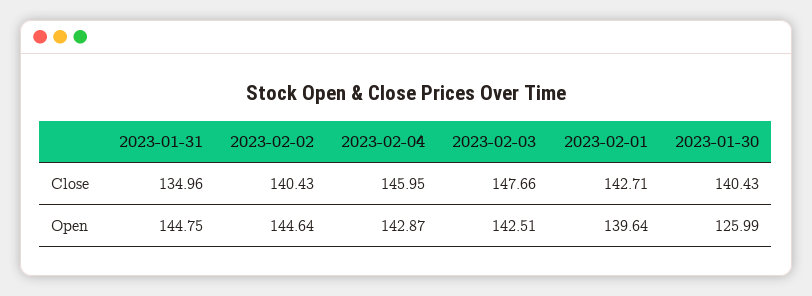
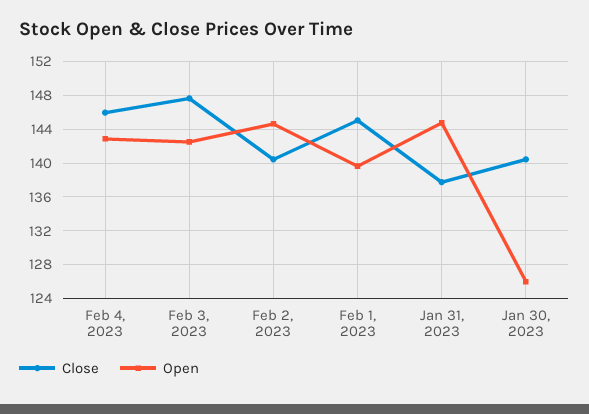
Close, 2023-01-31: 134.96 -> 138
Close, 2023-02-01: 142.71 -> 145

